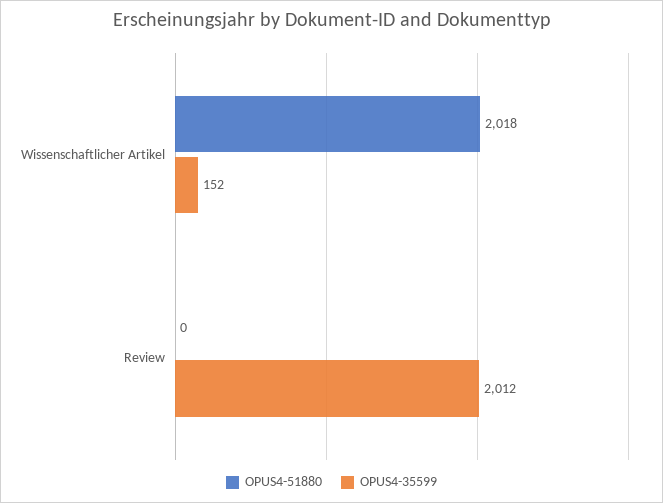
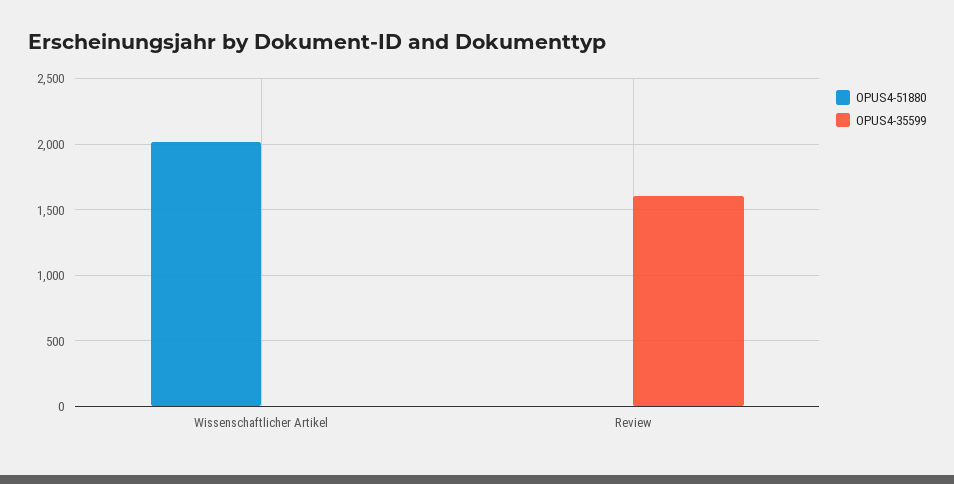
OPUS4-35599, Wissenschaftlicher Artikel: 152 -> 0
OPUS4-35599, Review: 2012 -> 1600

